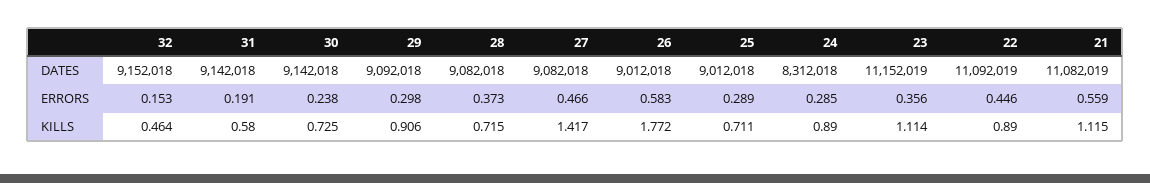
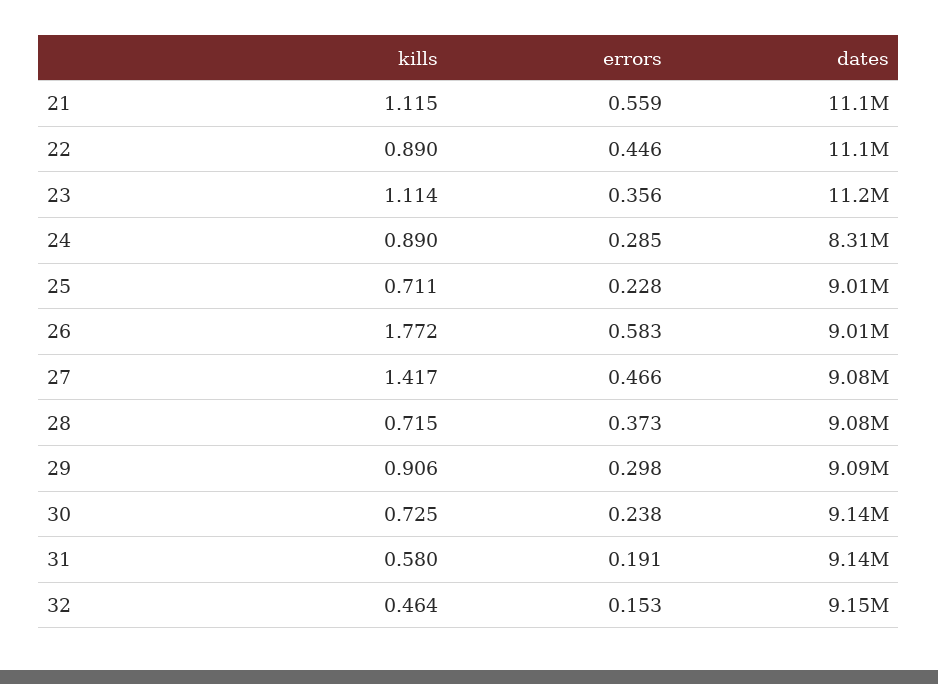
25, ERRORS: 0.289 -> 0.228

